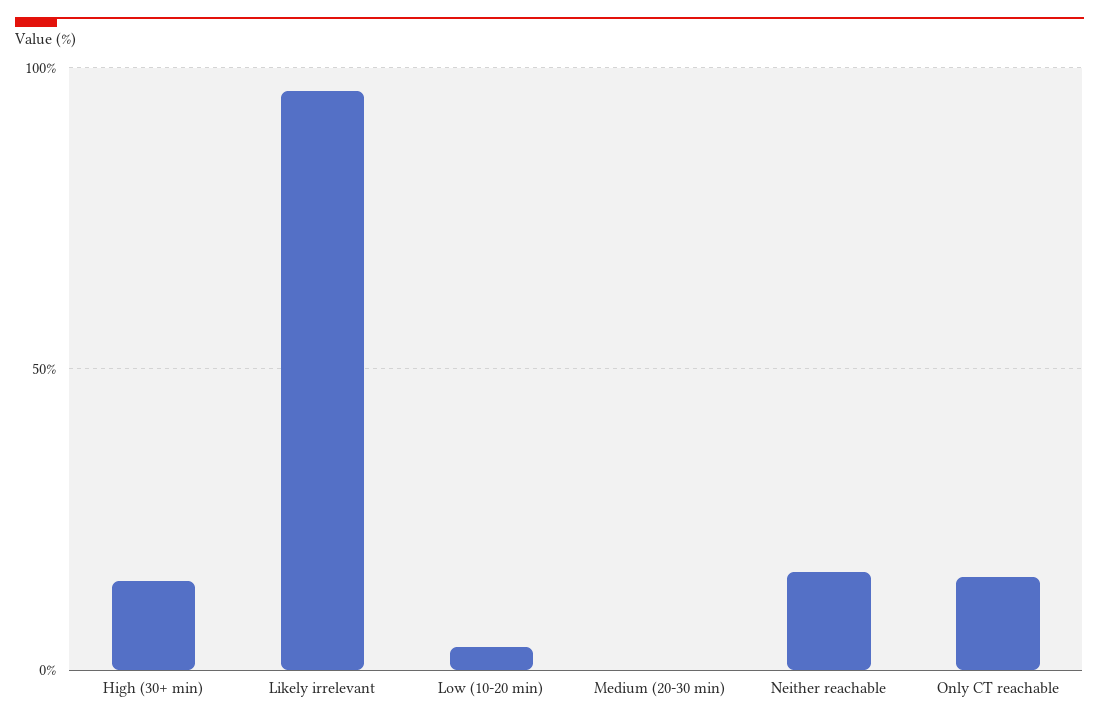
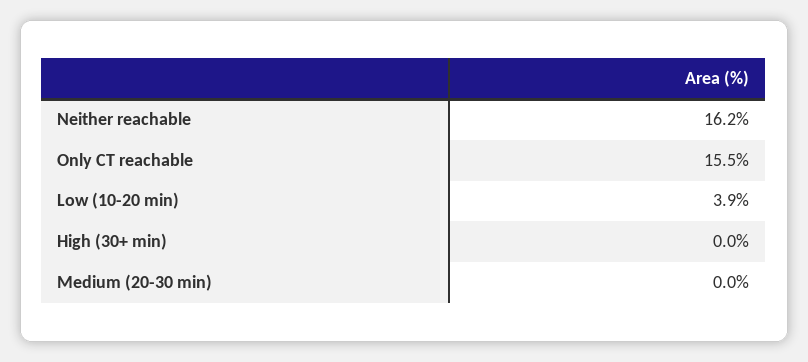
High (30+ min): 15 -> 0
Likely irrelevant: 95 -> none

